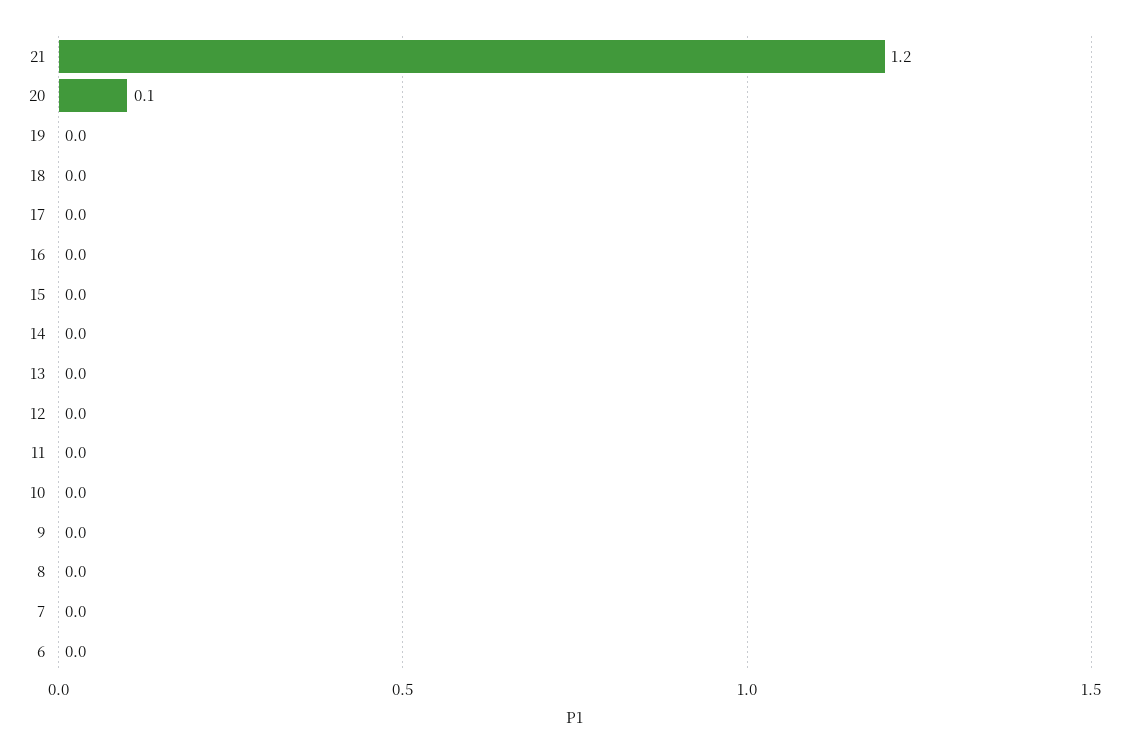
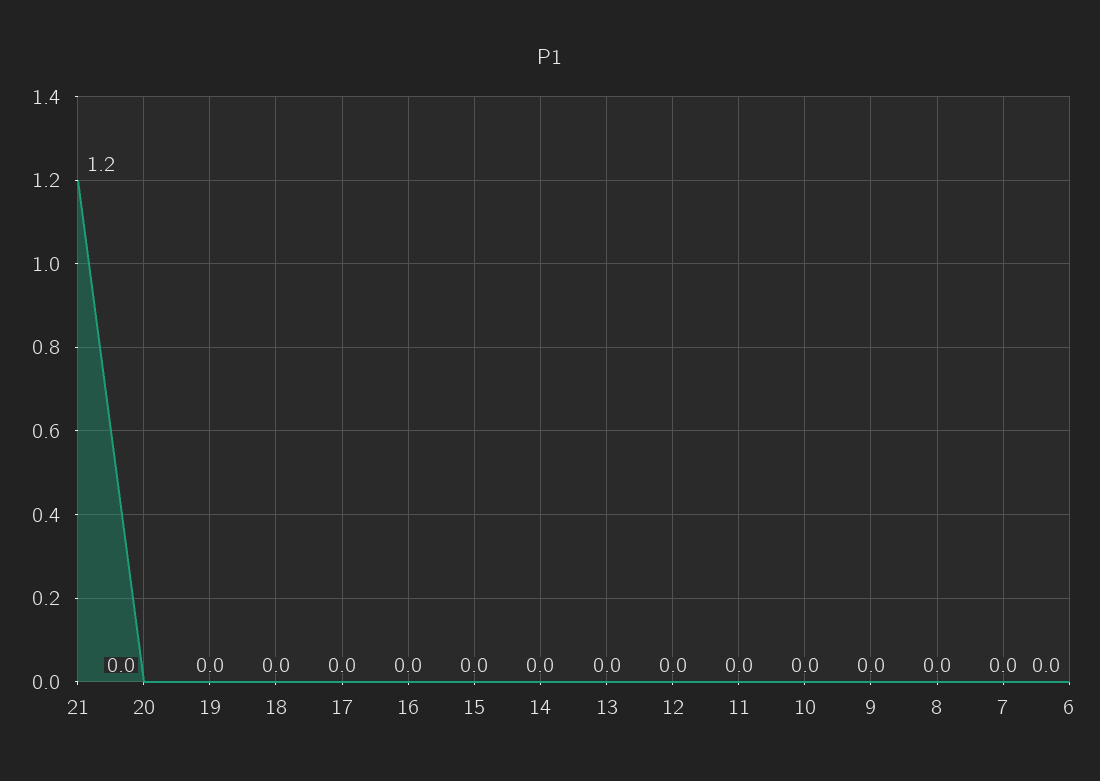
20: 0.1 -> 0

